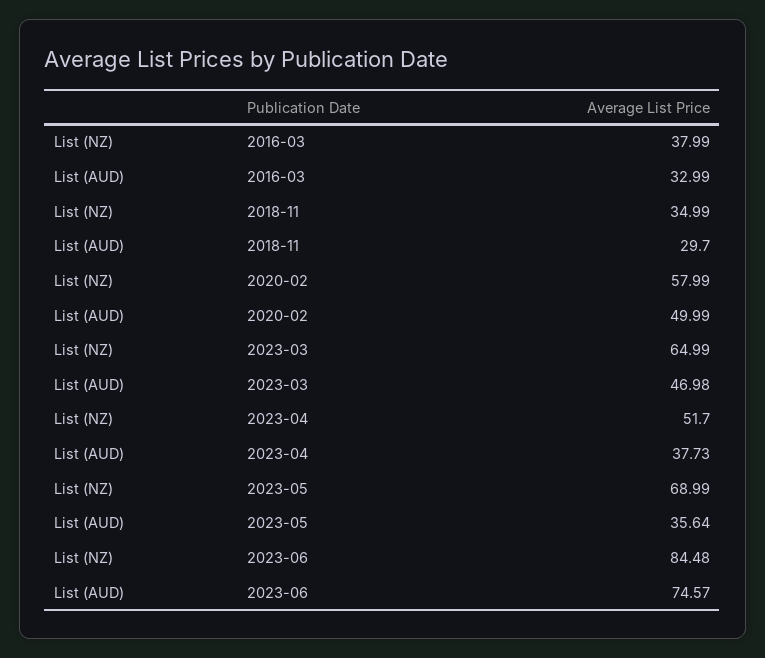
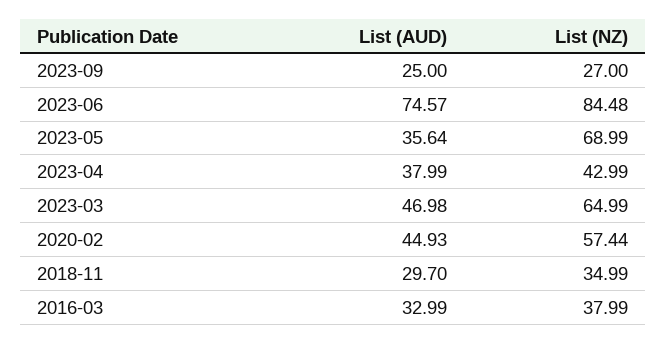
List (NZ), 2020-02: 57.99 -> 57.44
List (AUD), 2020-02: 49.99 -> 44.93
List (NZ), 2023-04: 51.7 -> 42.99
List (AUD), 2023-04: 37.73 -> 37.99
List (AUD), 2023-09: none -> 25
List (NZ), 2023-09: none -> 27

